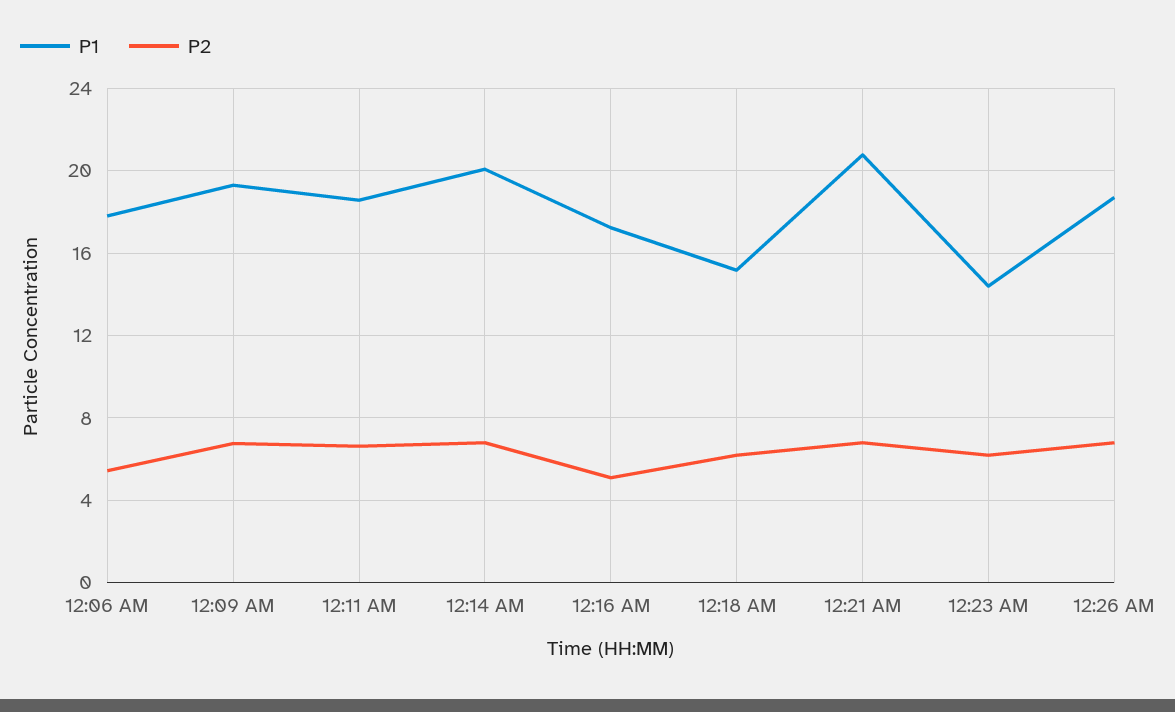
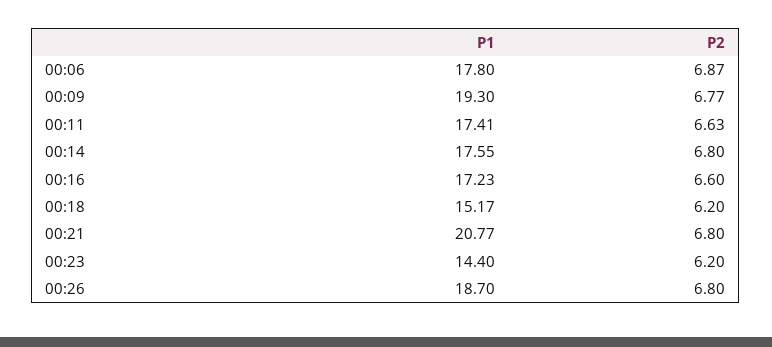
P2, 12:06 AM: 5.5 -> 6.87
P1, 12:11 AM: 18.5 -> 17.41
P1, 12:14 AM: 20 -> 17.55
P2, 12:16 AM: 5 -> 6.6

